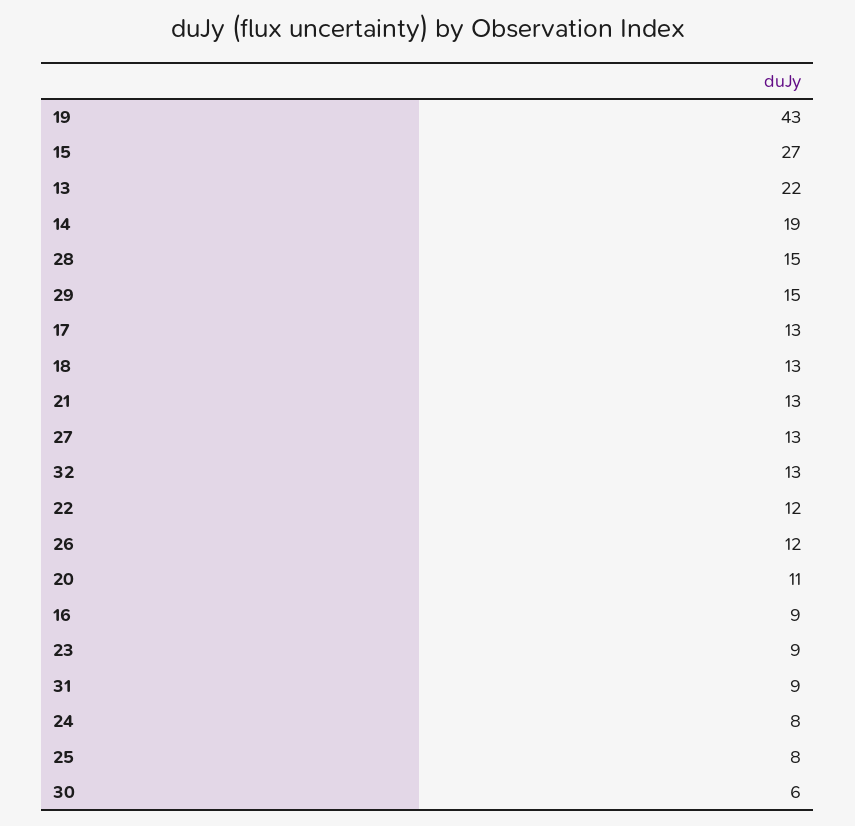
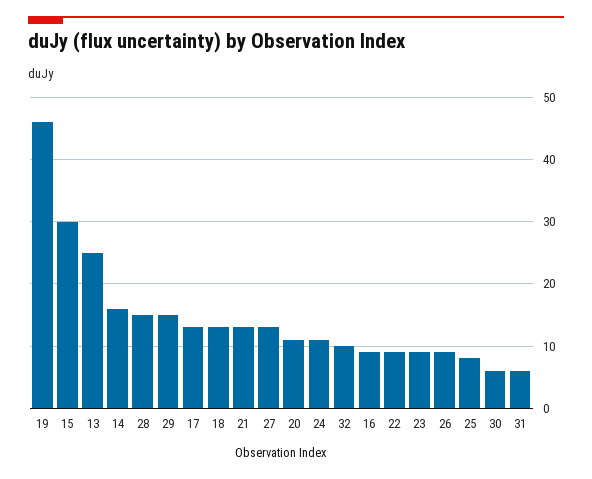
19: 43 -> 46
15: 27 -> 30
13: 22 -> 25
14: 19 -> 16
32: 13 -> 10
22: 12 -> 9
26: 12 -> 9
31: 9 -> 6
24: 8 -> 11

